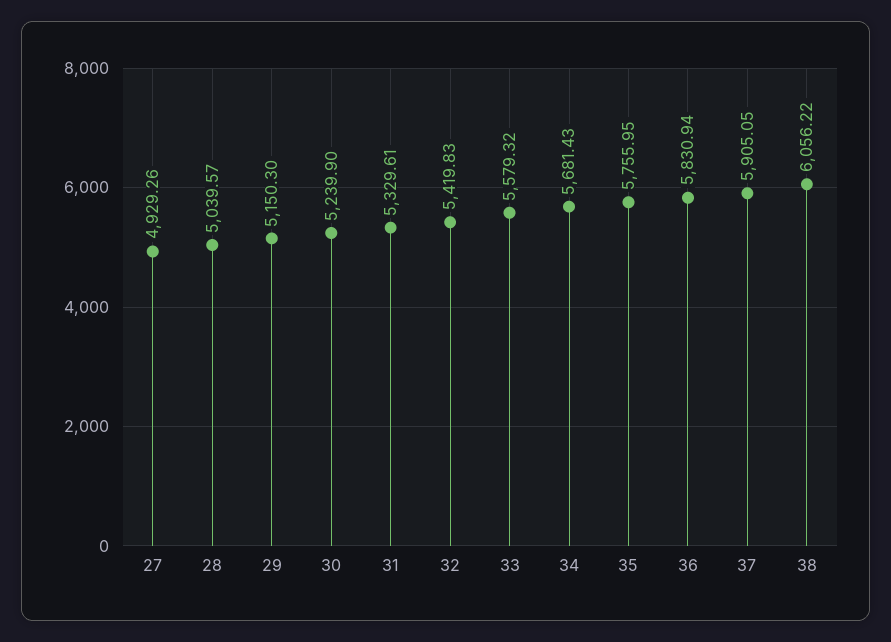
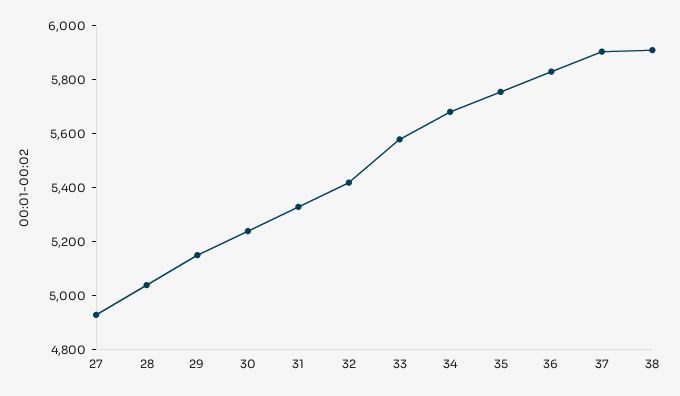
38: 6056.22 -> 5900

